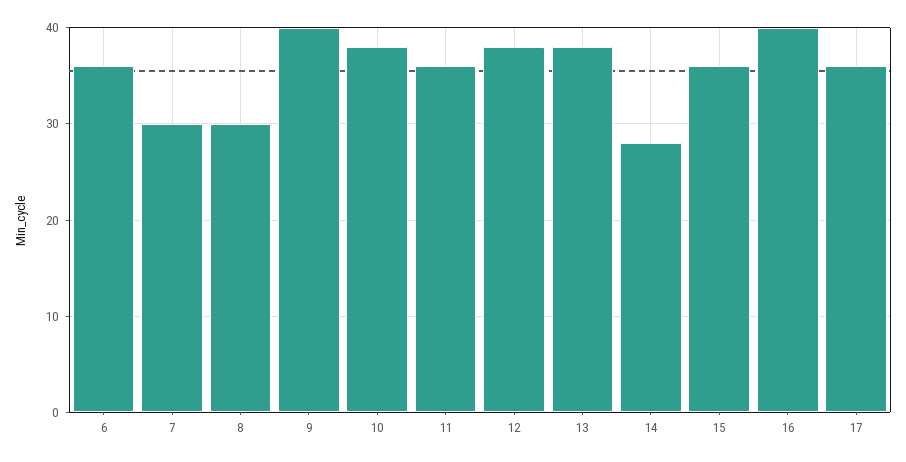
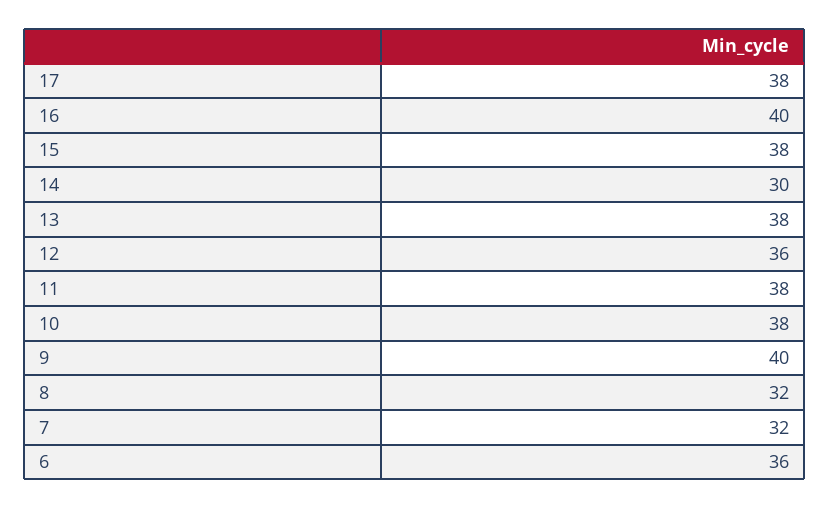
7: 30 -> 32
8: 30 -> 32
11: 36 -> 38
12: 38 -> 36
14: 28 -> 30
15: 36 -> 38
17: 36 -> 38

